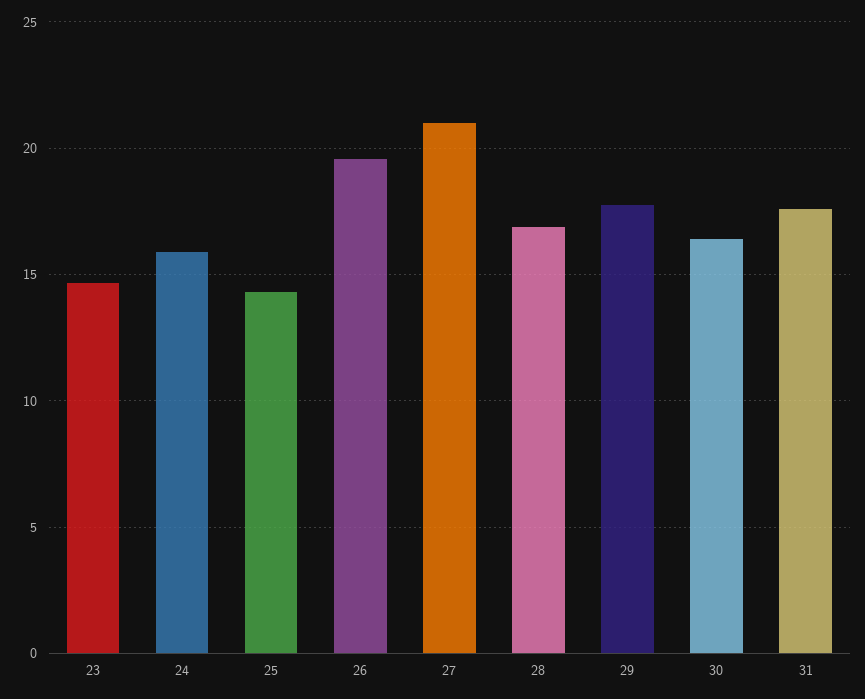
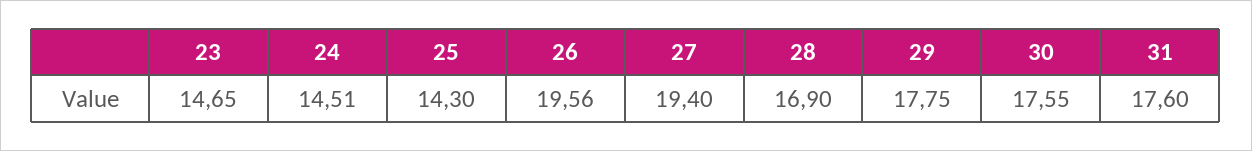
24: 16 -> 14.51
27: 21 -> 19.4
30: 16.5 -> 17.55

